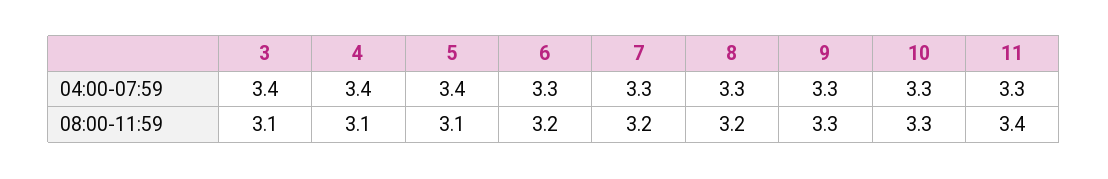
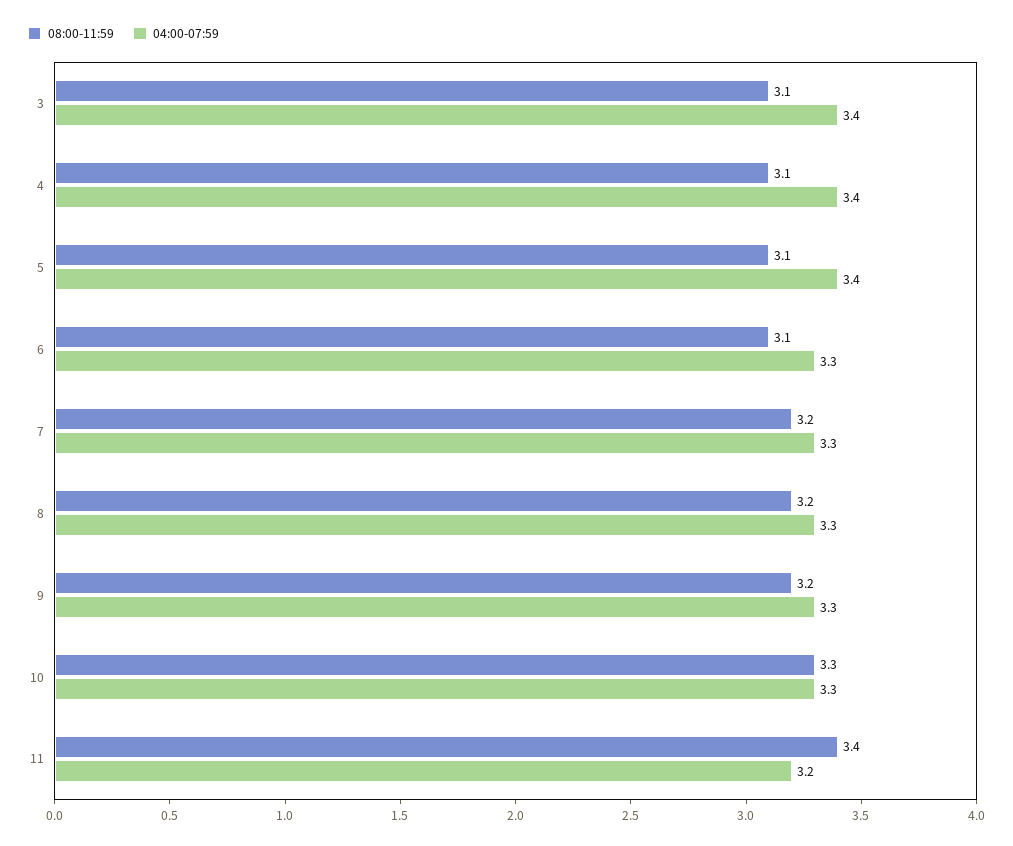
04:00-07:59, 11: 3.3 -> 3.2
08:00-11:59, 6: 3.2 -> 3.1
08:00-11:59, 9: 3.3 -> 3.2

